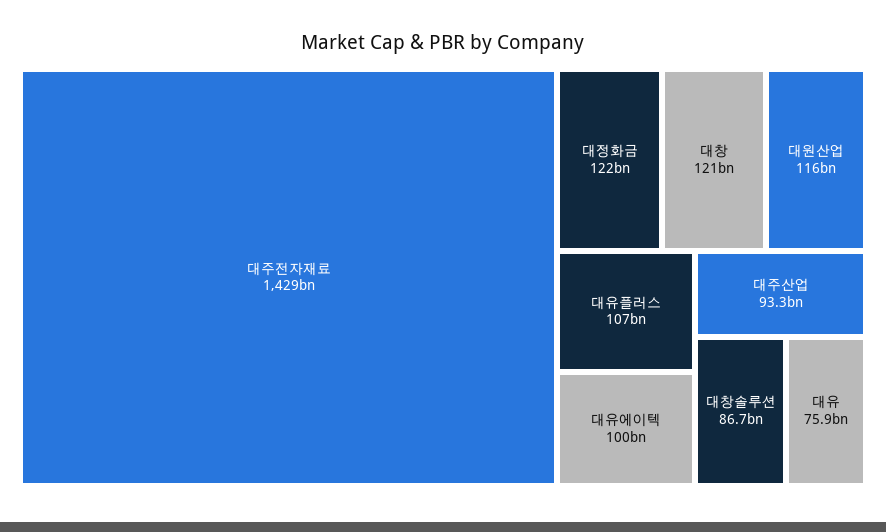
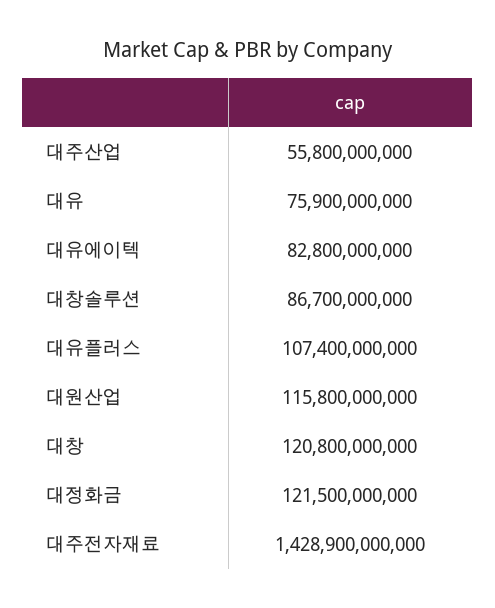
대유에이텍: 100000000000 -> 82800000000
대주산업: 93300000000 -> 55800000000

